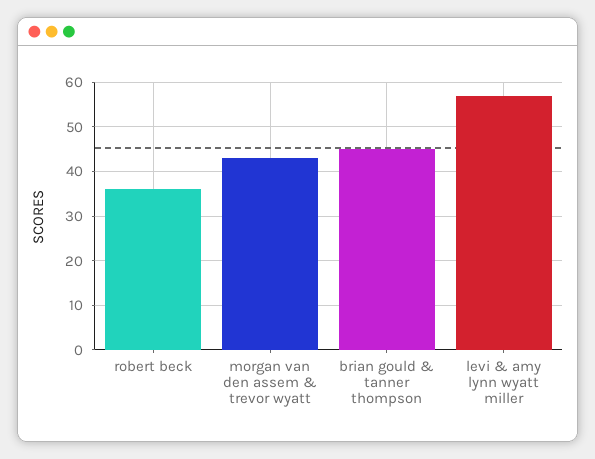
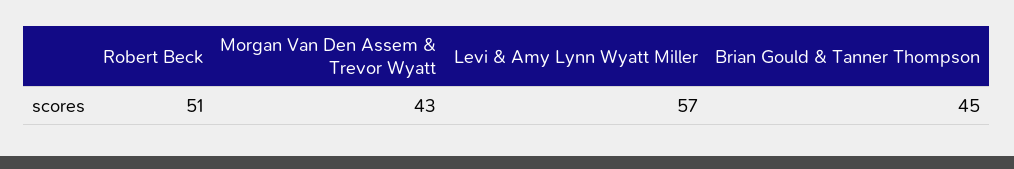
robert beck: 35 -> 51

